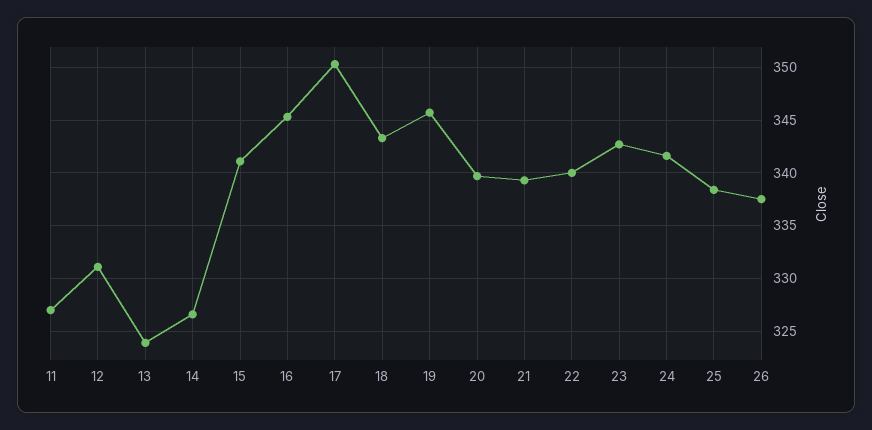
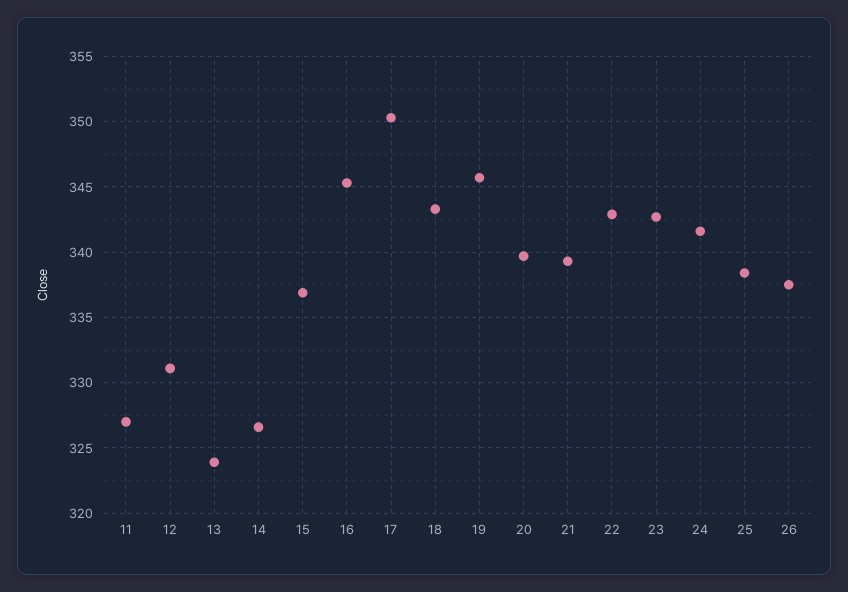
15: 341 -> 337
22: 340 -> 343

